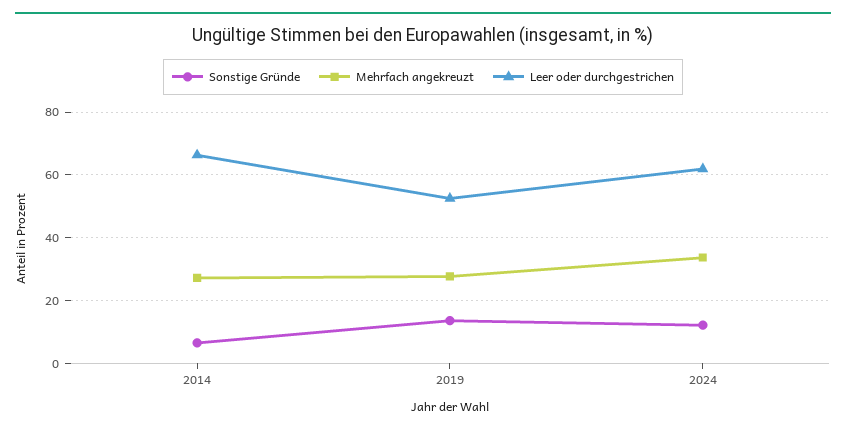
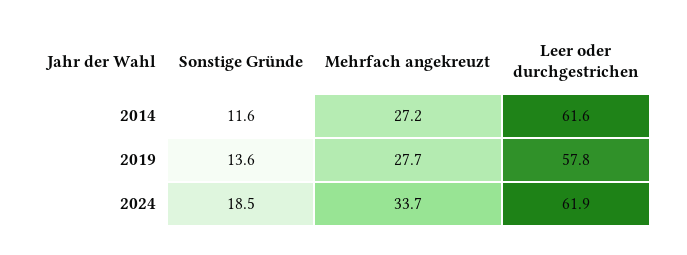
Sonstige Gründe, 2014: 6 -> 11.6
Leer oder durchgestrichen, 2014: 66 -> 61.6
Leer oder durchgestrichen, 2019: 52 -> 57.8
Sonstige Gründe, 2024: 12 -> 18.5

